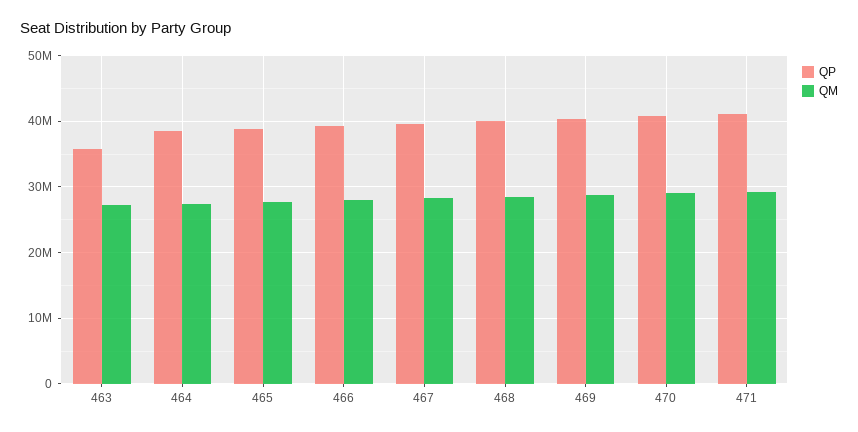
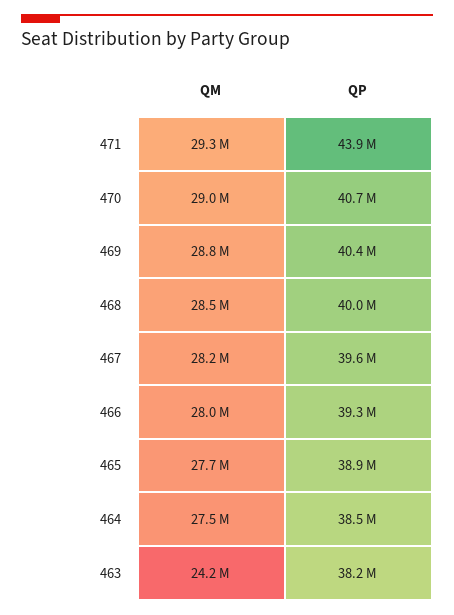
QP, 463: 36000000 -> 38200000
QM, 463: 27000000 -> 24200000
QP, 471: 41000000 -> 43900000

